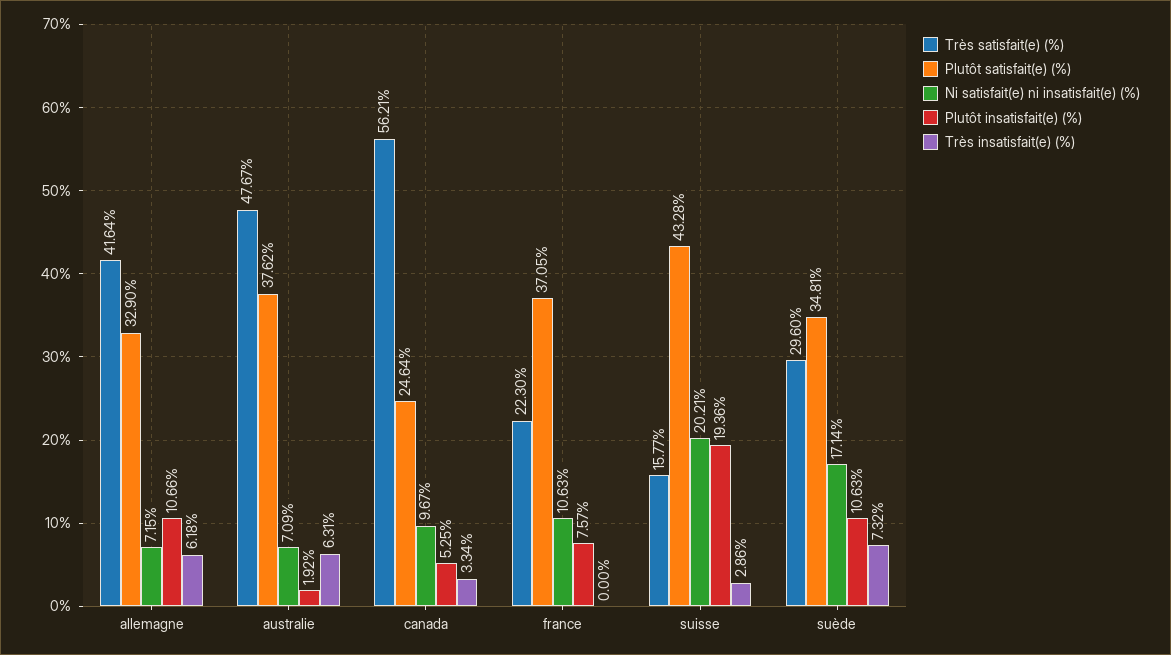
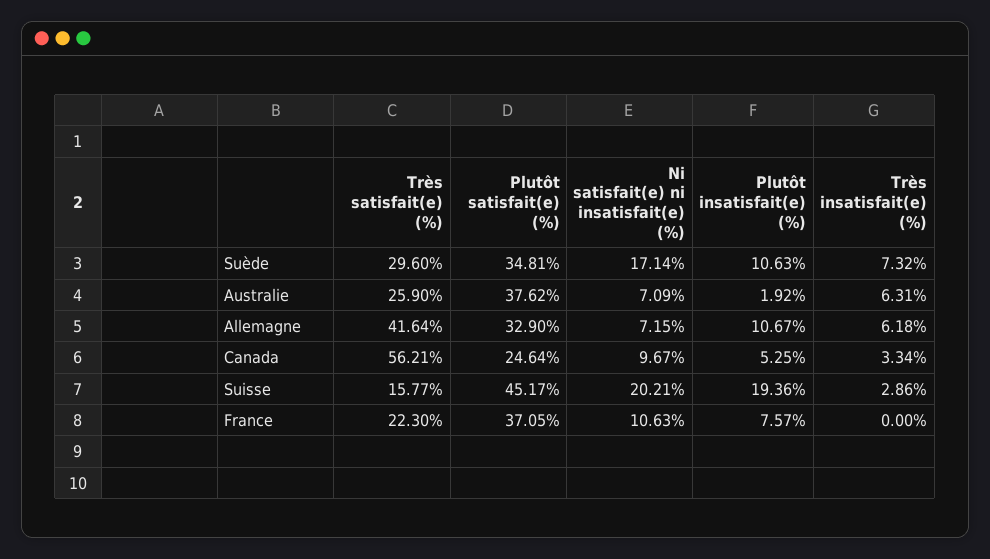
Plutôt insatisfait(e) (%), allemagne: 10.66 -> 10.67
Très satisfait(e) (%), australie: 47.67 -> 25.9
Plutôt satisfait(e) (%), suisse: 43.28 -> 45.17

